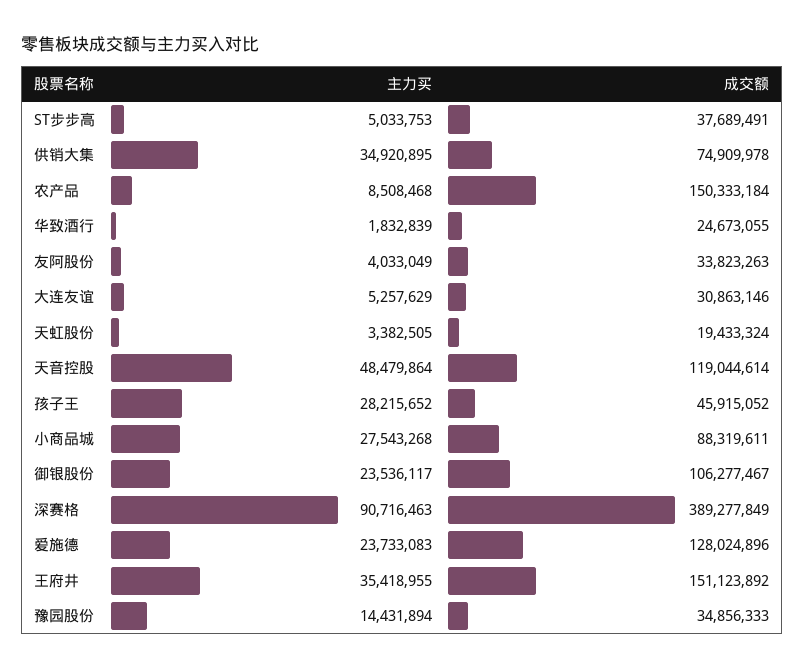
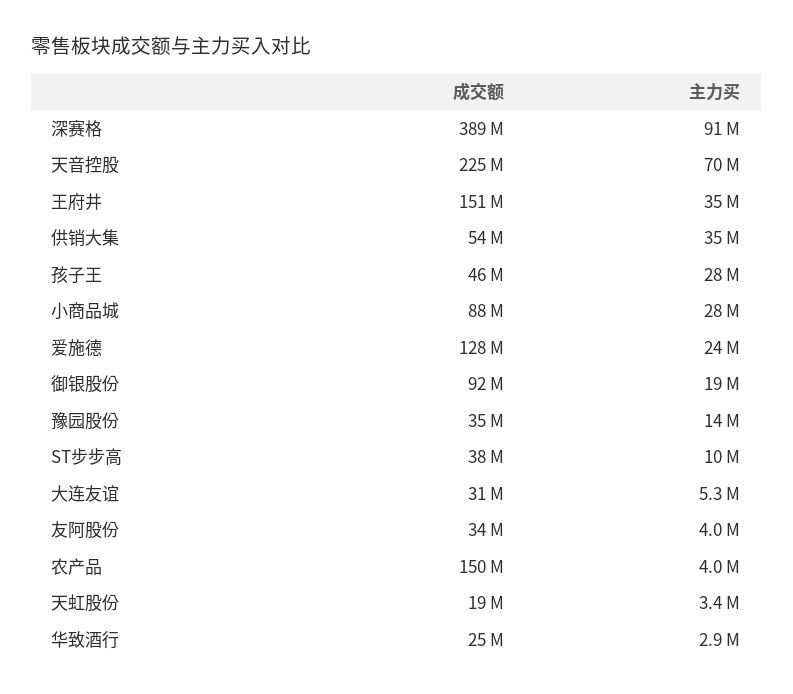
主力买, ST步步高: 5033753 -> 10000000
成交额, 供销大集: 74909978 -> 54000000
主力买, 农产品: 8508468 -> 4000000
主力买, 华致酒行: 1832839 -> 2900000
主力买, 天音控股: 48479864 -> 70000000
成交额, 天音控股: 119044614 -> 225000000
主力买, 御银股份: 23536117 -> 19000000
成交额, 御银股份: 106277467 -> 92000000

